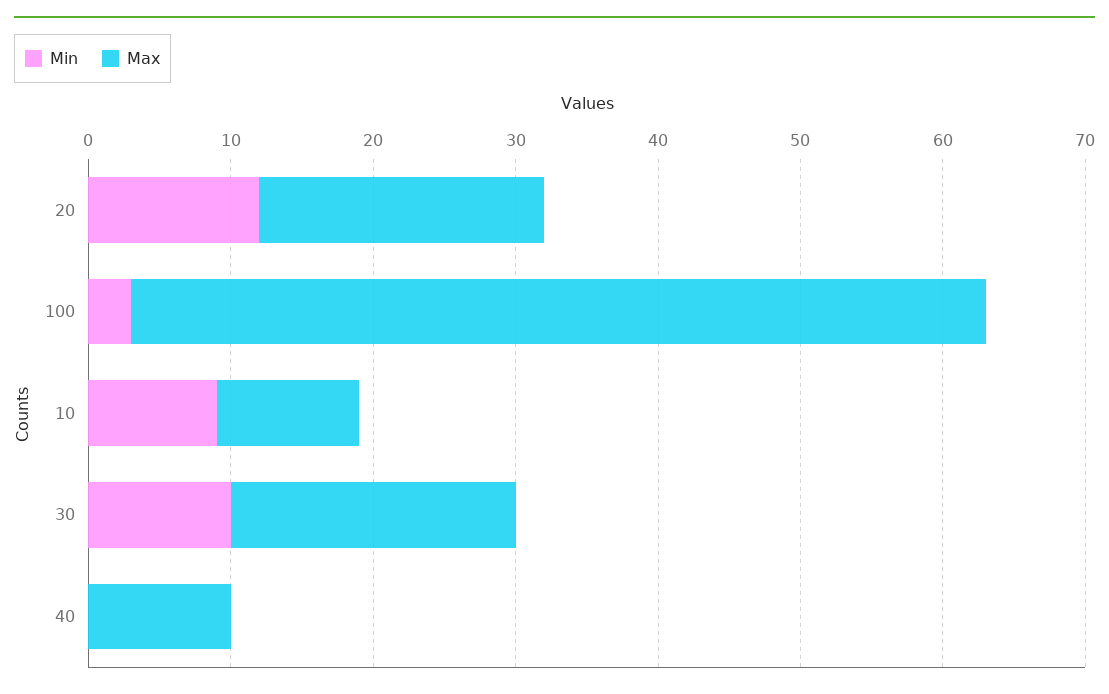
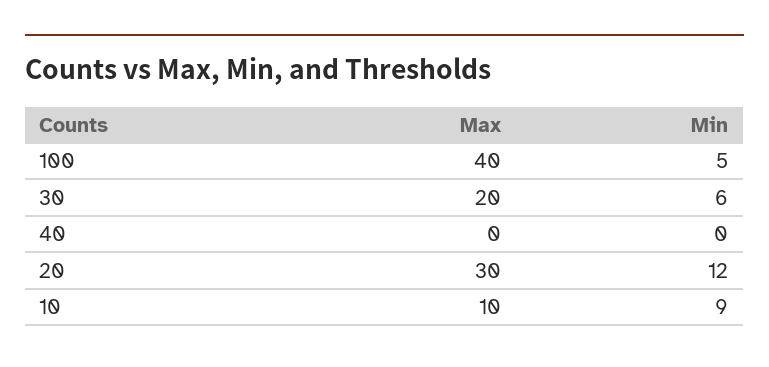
Max, 20: 20 -> 30
Min, 100: 3 -> 5
Max, 100: 60 -> 40
Min, 30: 10 -> 6
Max, 40: 10 -> 0

